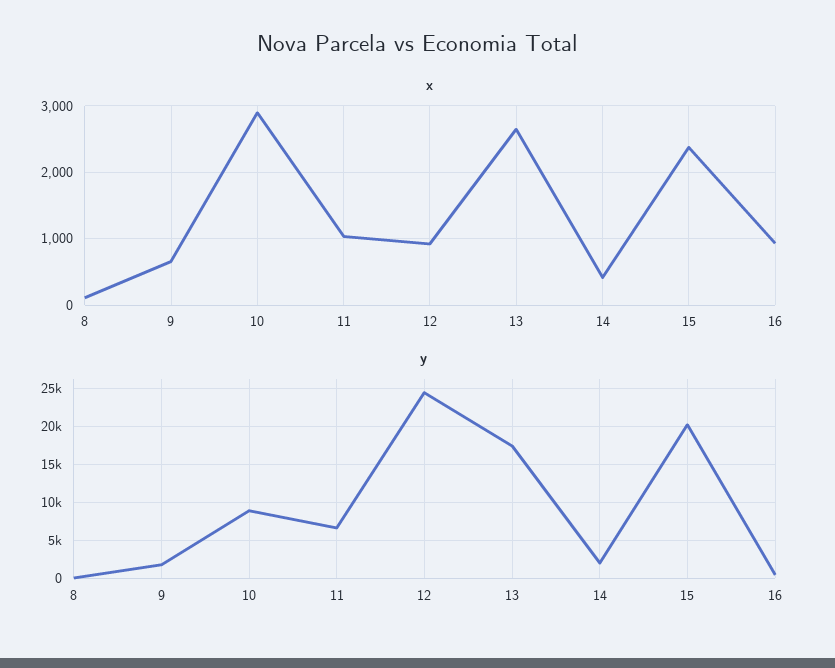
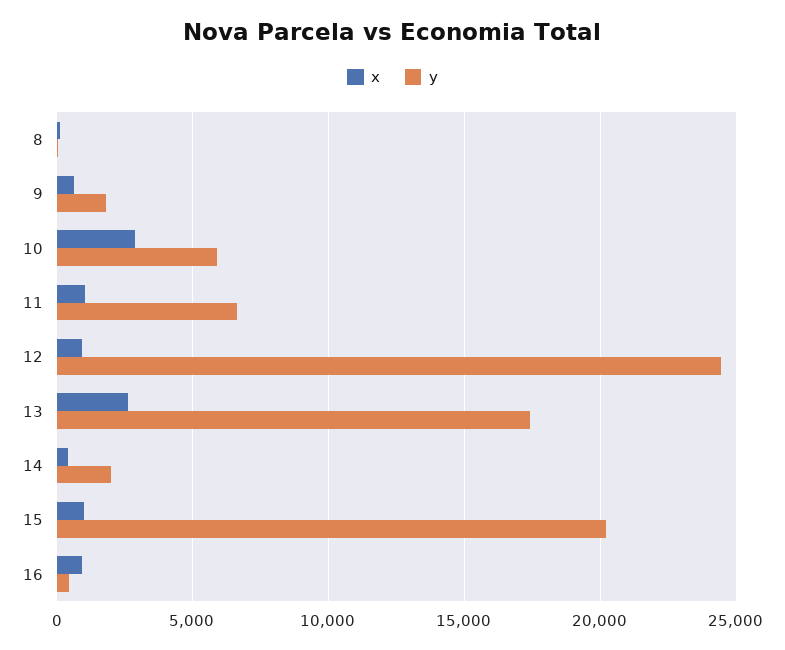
x, 15: 2400 -> 1000
y, 10: 9000 -> 6000

